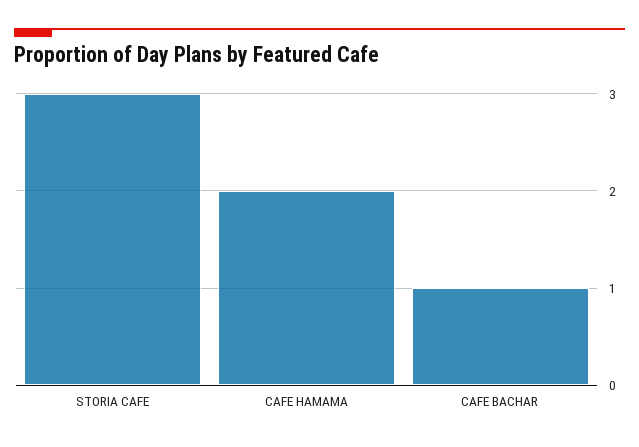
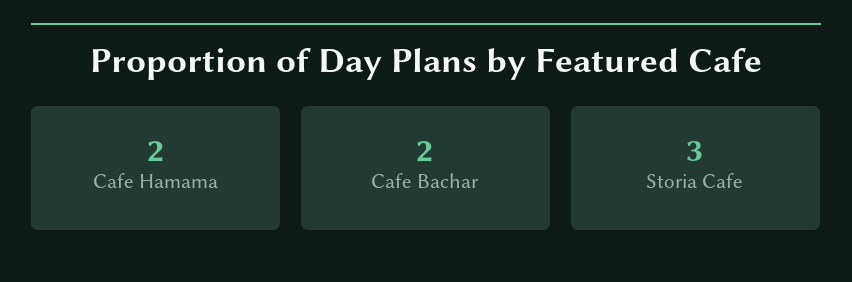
CAFE BACHAR: 1 -> 2

